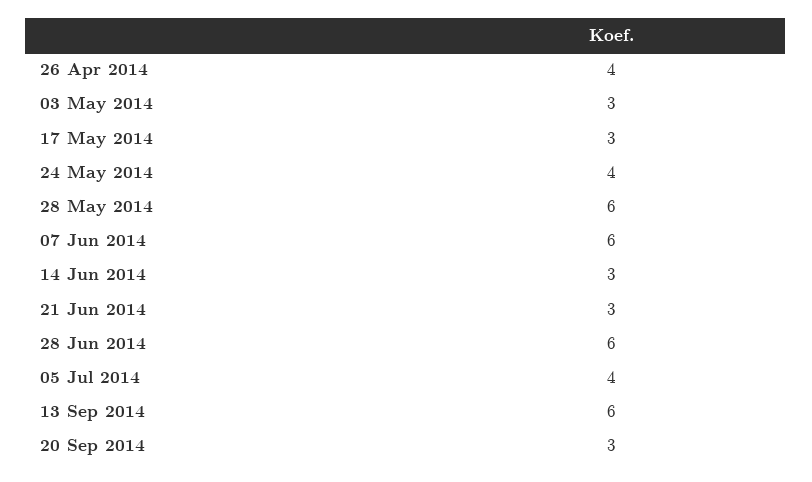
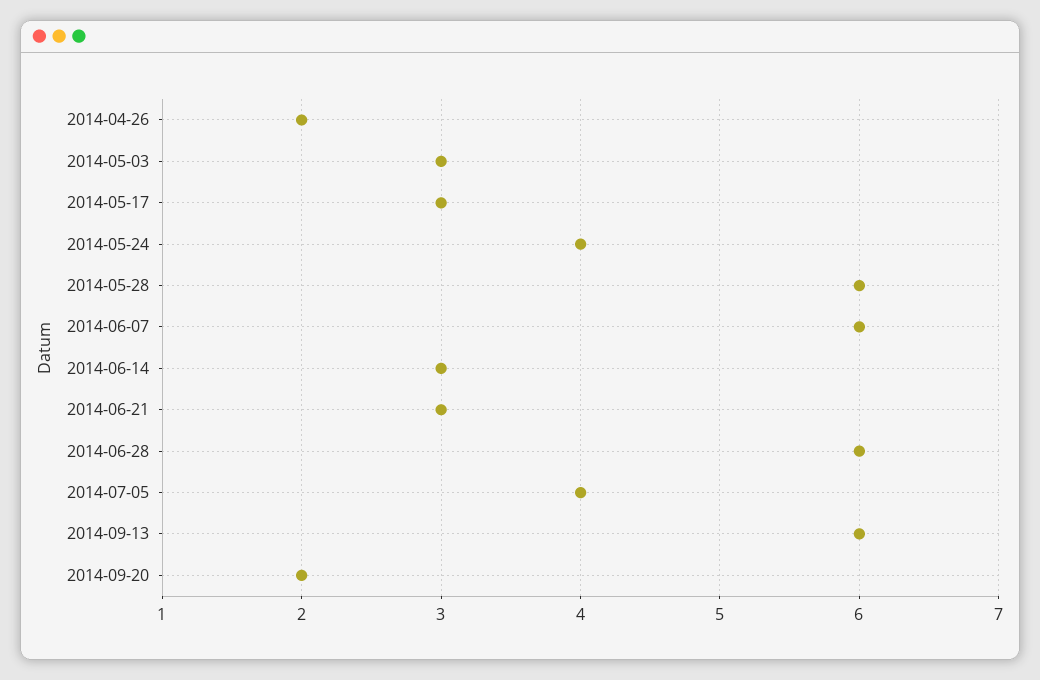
26 Apr 2014: 4 -> 2
20 Sep 2014: 3 -> 2

